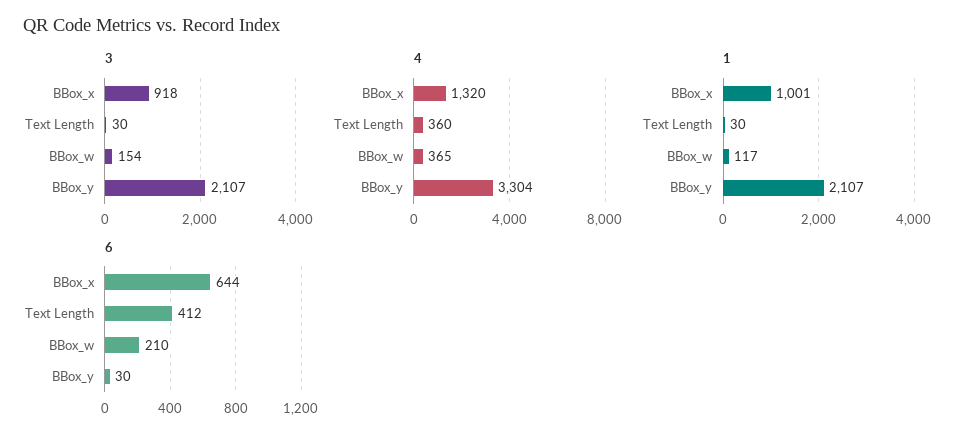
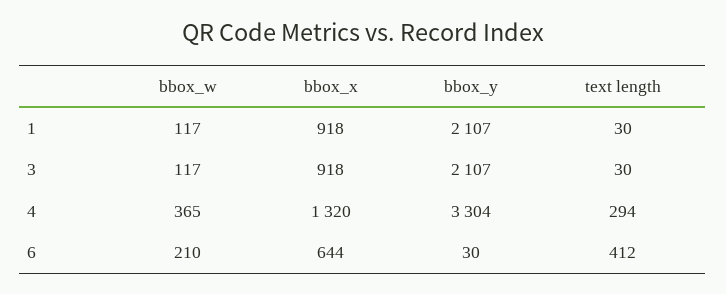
3, BBox_w: 154 -> 117
4, Text Length: 360 -> 294
1, BBox_x: 1001 -> 918

